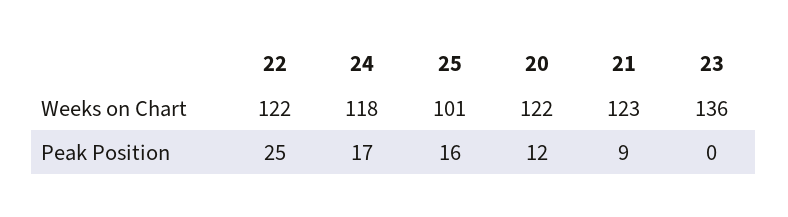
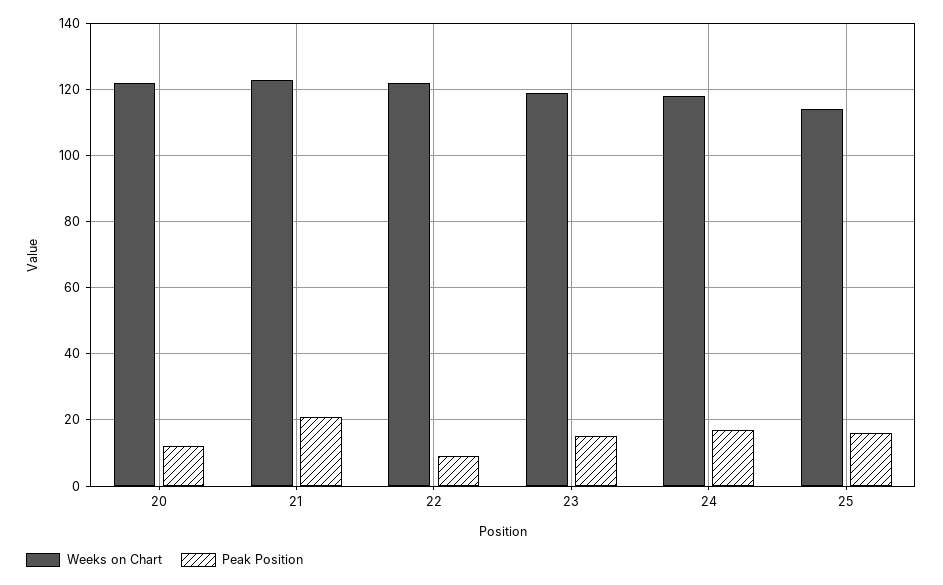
Weeks on Chart, 25: 101 -> 115
Weeks on Chart, 23: 136 -> 120
Peak Position, 22: 25 -> 10
Peak Position, 21: 9 -> 20
Peak Position, 23: 0 -> 15

